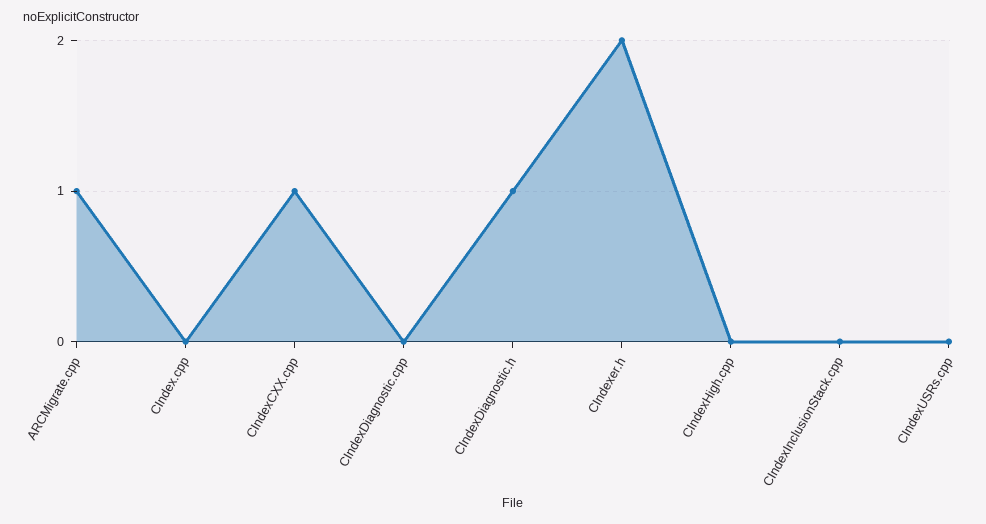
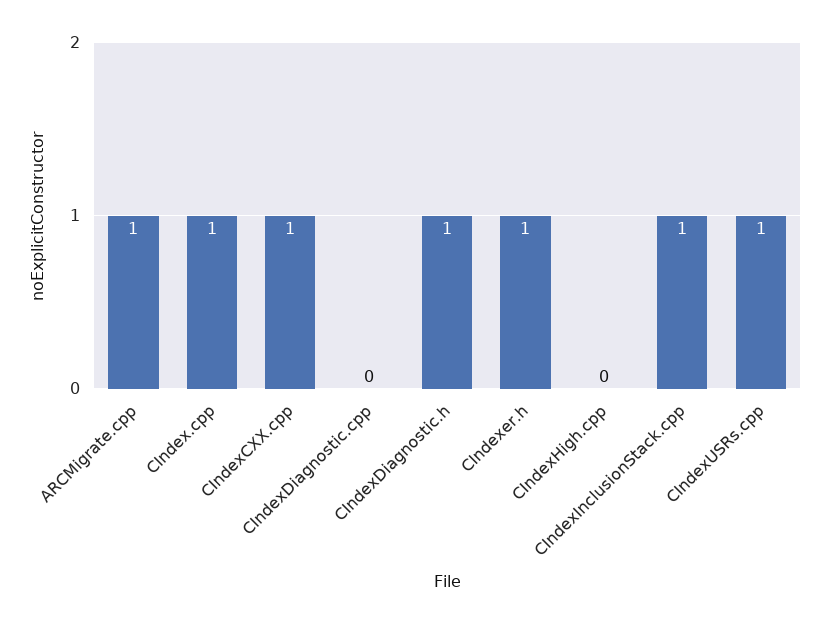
CIndex.cpp: 0 -> 1
CIndexer.h: 2 -> 1
CIndexInclusionStack.cpp: 0 -> 1
CIndexUSRs.cpp: 0 -> 1

